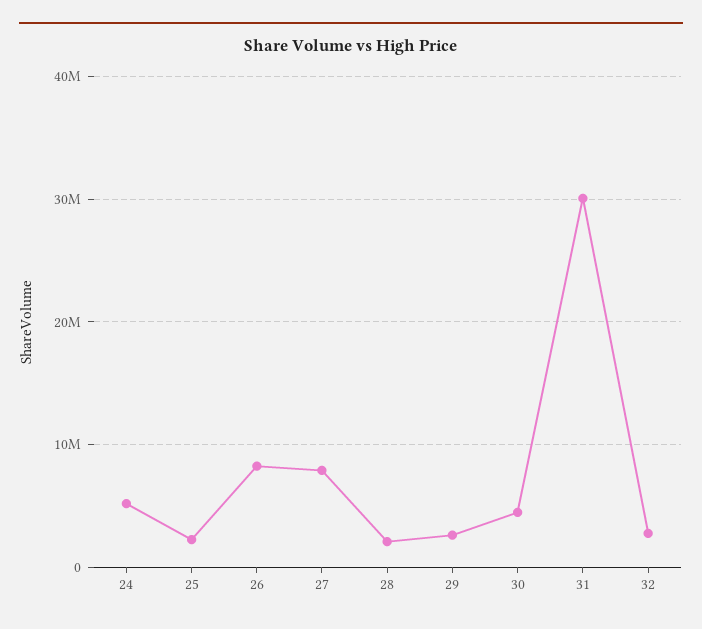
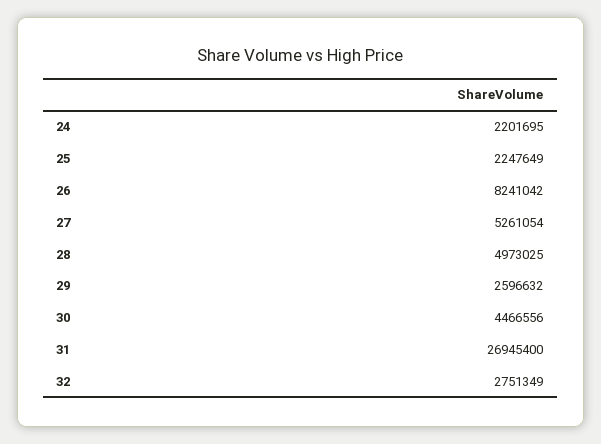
24: 5000000 -> 2201695
27: 8000000 -> 5261054
28: 2000000 -> 4973025
31: 30000000 -> 26945400

